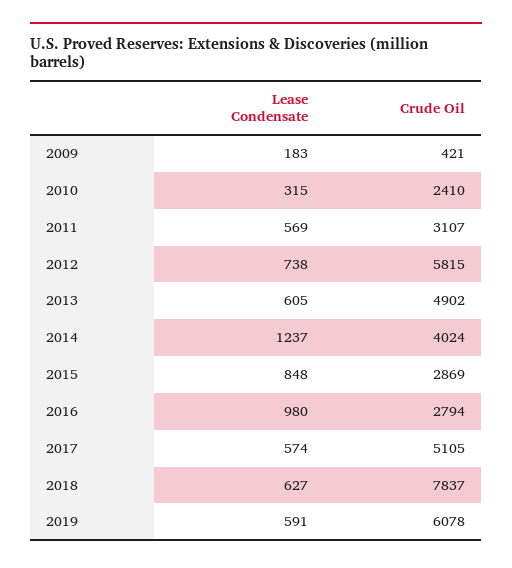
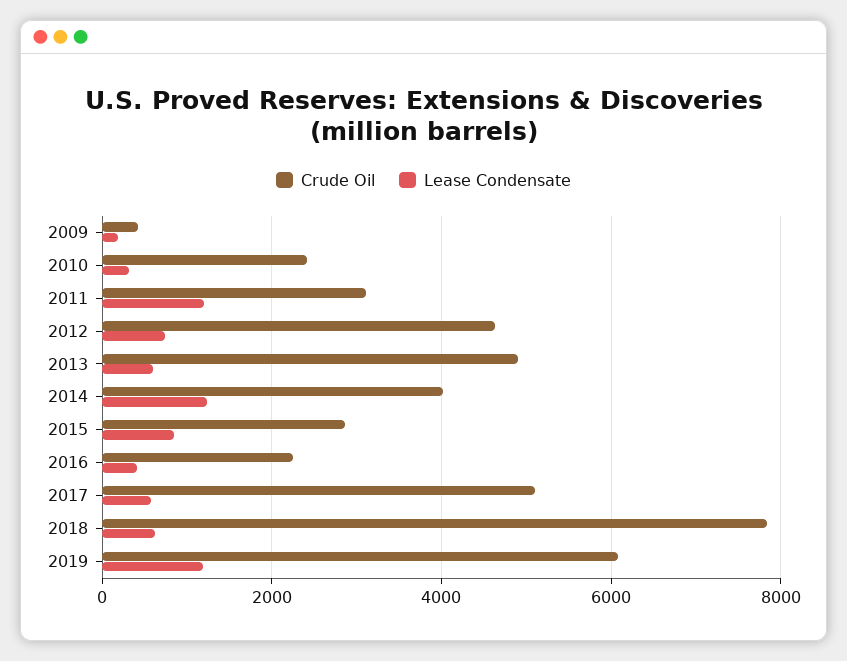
Lease Condensate, 2011: 569 -> 1200
Crude Oil, 2012: 5815 -> 4600
Lease Condensate, 2016: 980 -> 400
Crude Oil, 2016: 2794 -> 2200
Lease Condensate, 2019: 591 -> 1200

